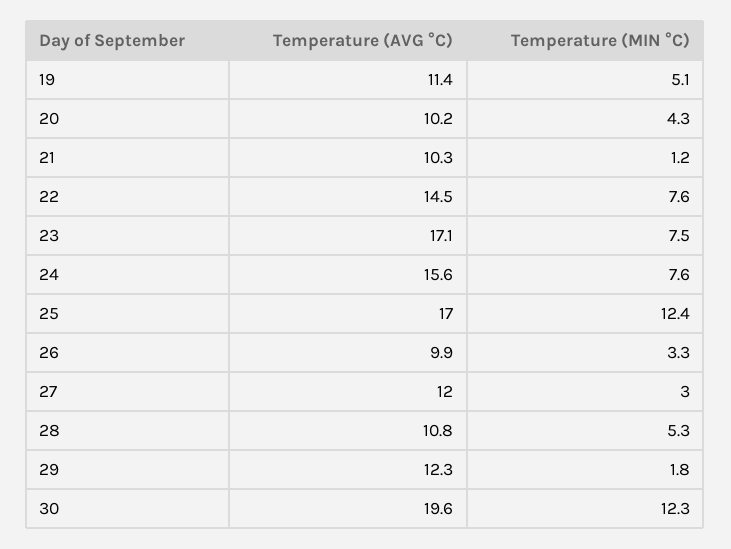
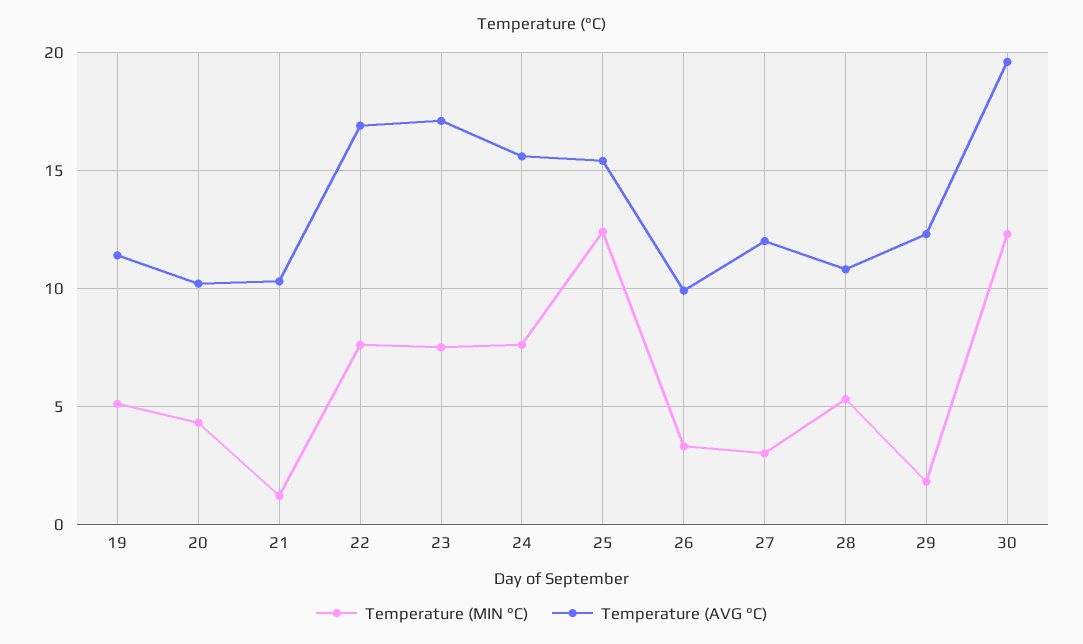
Temperature (AVG °C), 22: 14.5 -> 17
Temperature (AVG °C), 25: 17 -> 15.5

